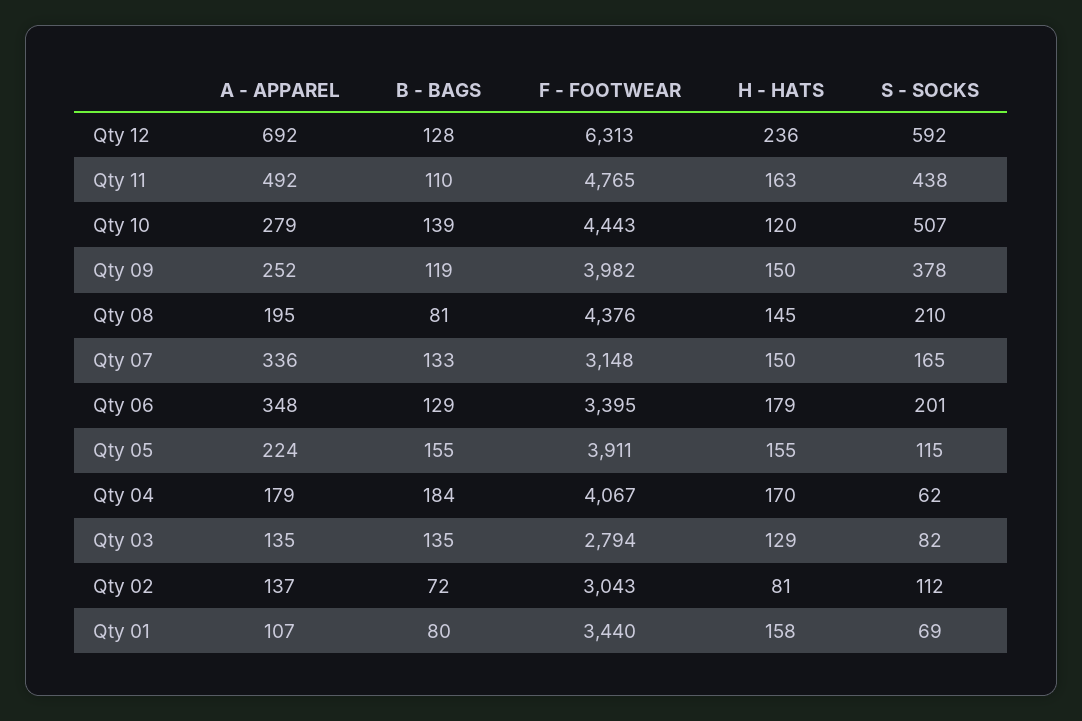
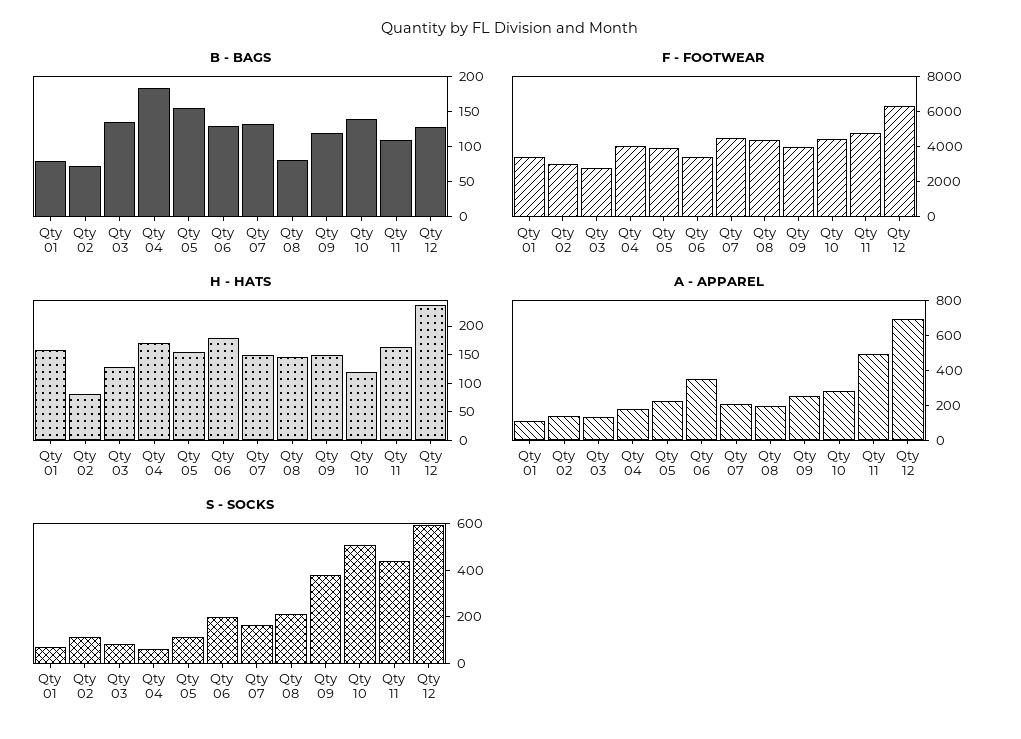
A - APPAREL, Qty 07: 336 -> 200
F - FOOTWEAR, Qty 07: 3148 -> 4500

